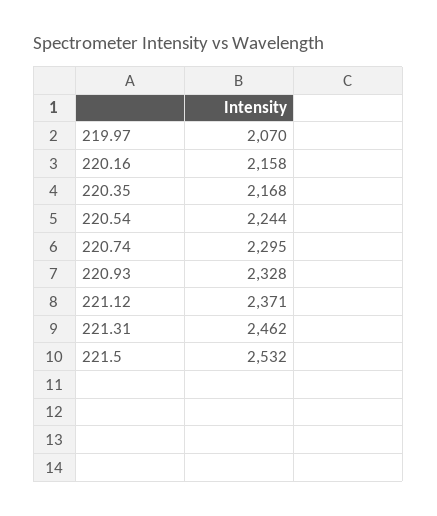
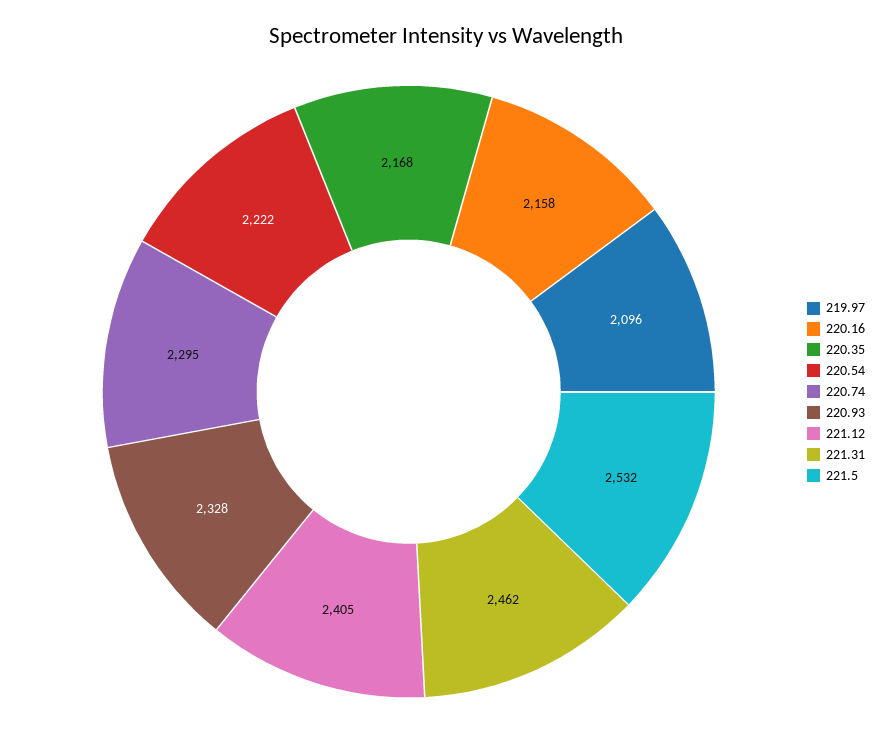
219.97: 2070 -> 2096
220.54: 2244 -> 2222
221.12: 2371 -> 2405

